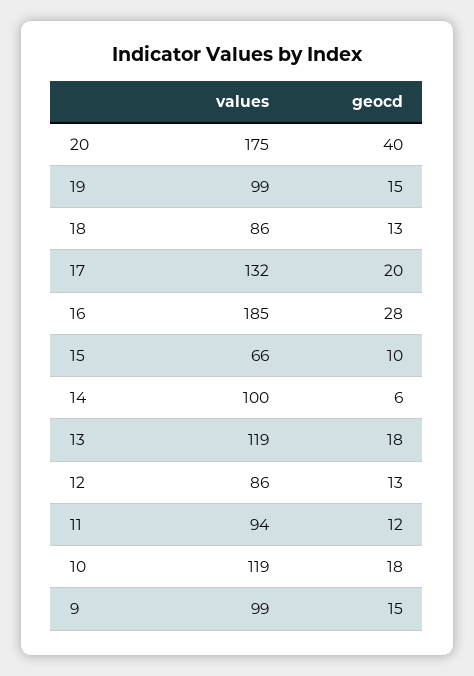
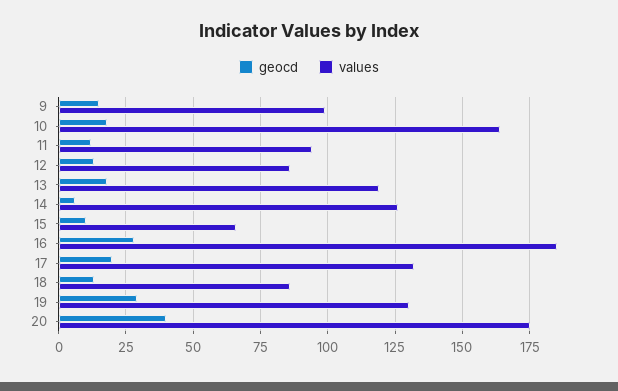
values, 19: 99 -> 130
geocd, 19: 15 -> 30
values, 14: 100 -> 125
values, 10: 119 -> 165

